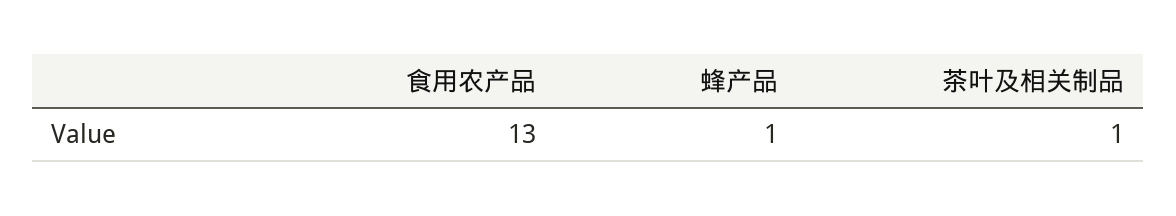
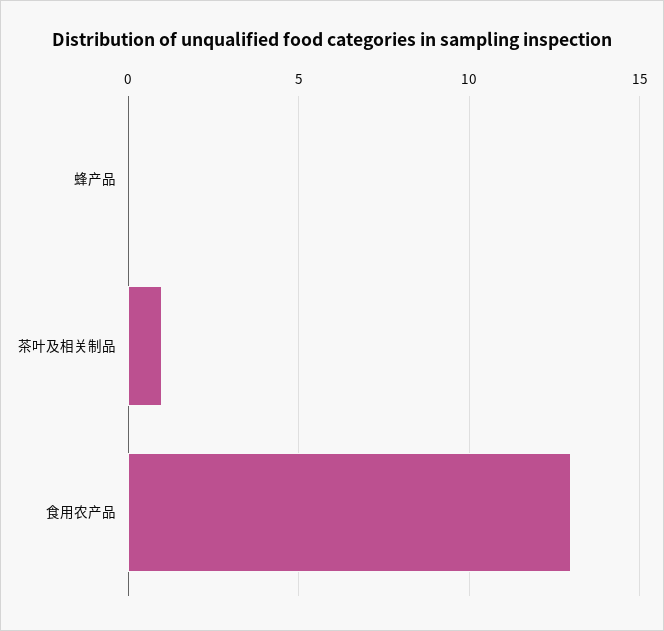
蜂产品: 1 -> 0

